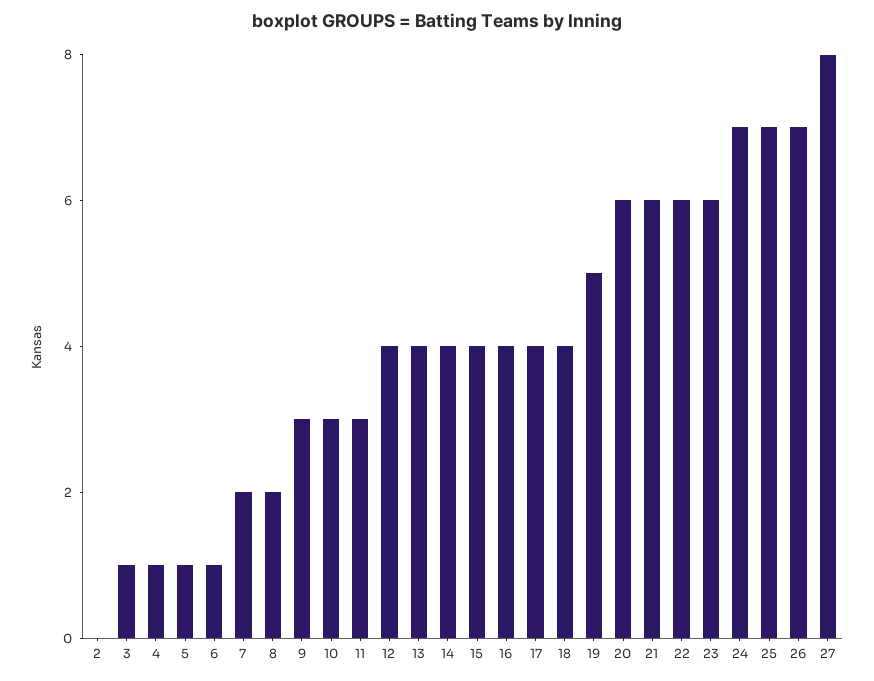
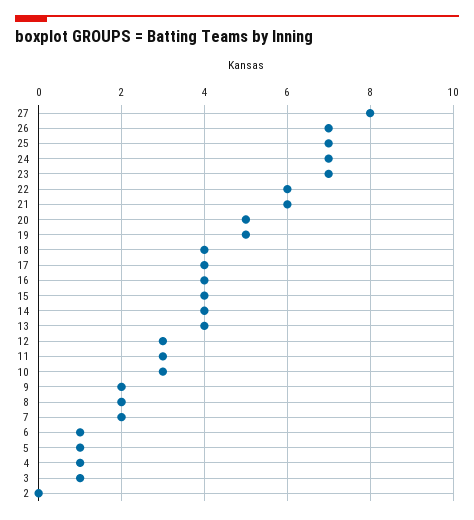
9: 3 -> 2
12: 4 -> 3
20: 6 -> 5
23: 6 -> 7

